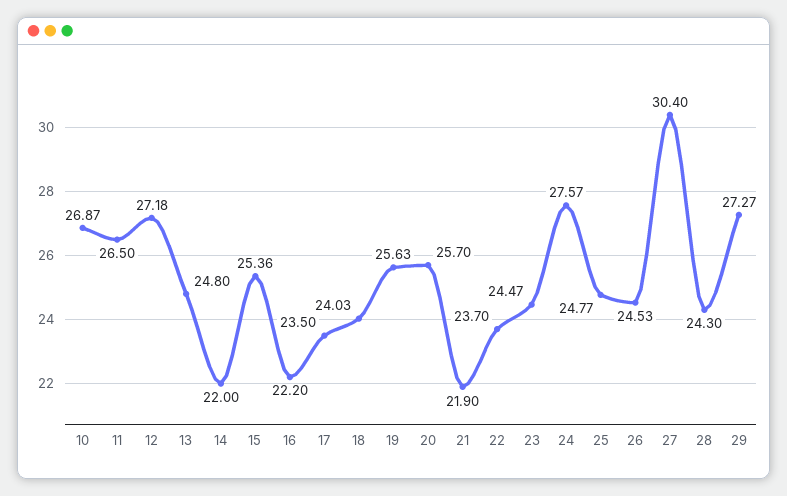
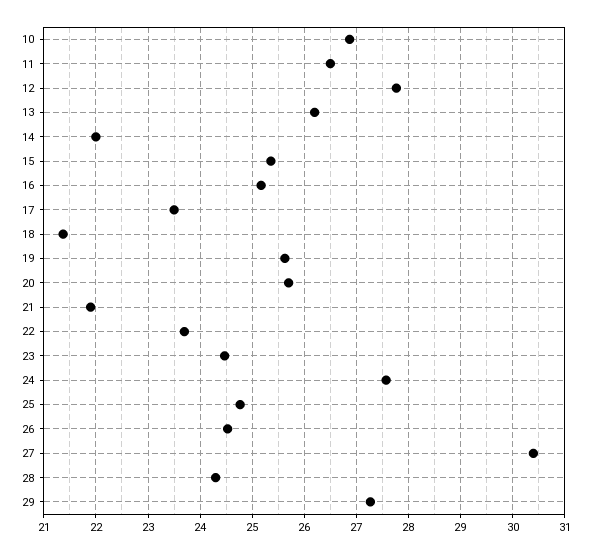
12: 27.18 -> 27.8
13: 24.8 -> 26.2
16: 22.2 -> 25.2
18: 24.03 -> 21.4

